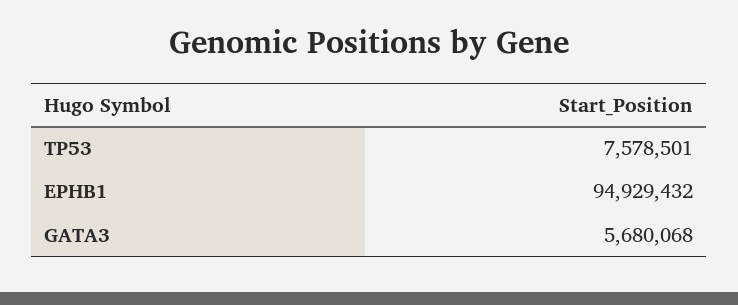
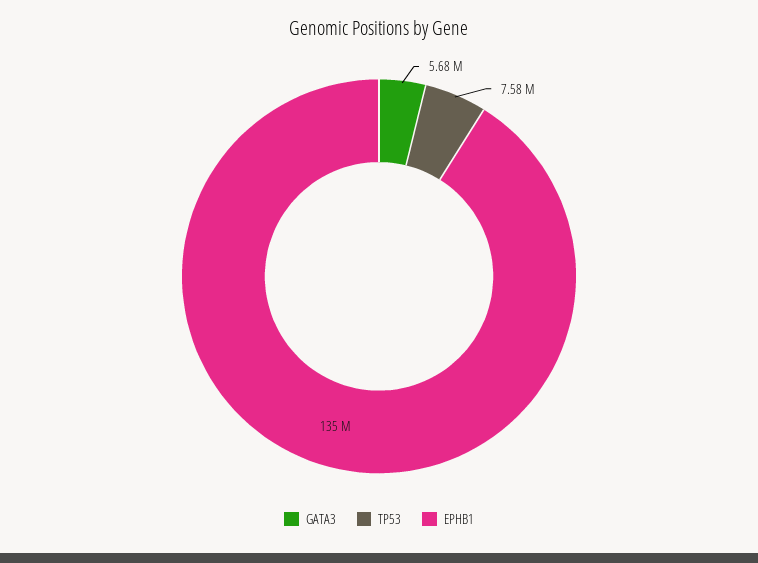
EPHB1: 94929432 -> 135000000

